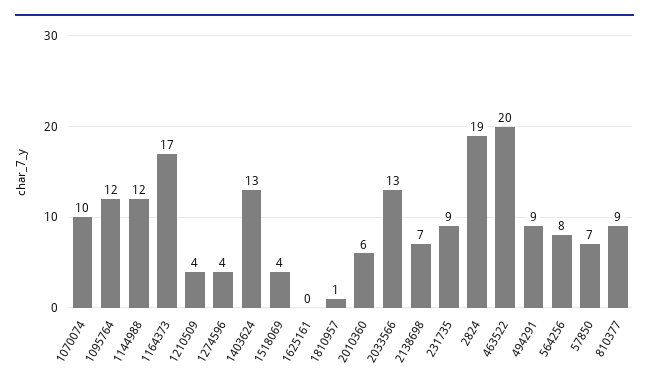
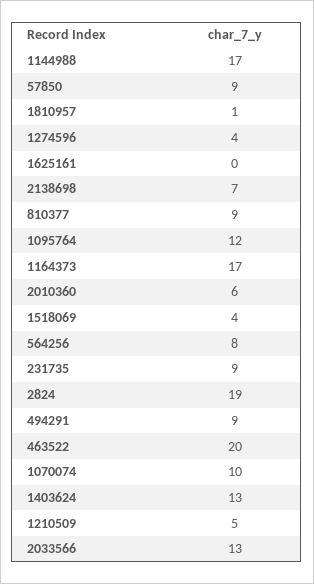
1144988: 12 -> 17
1210509: 4 -> 5
57850: 7 -> 9

